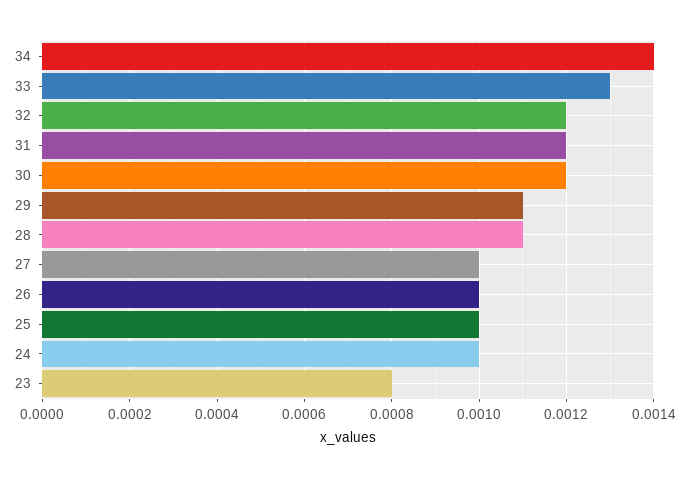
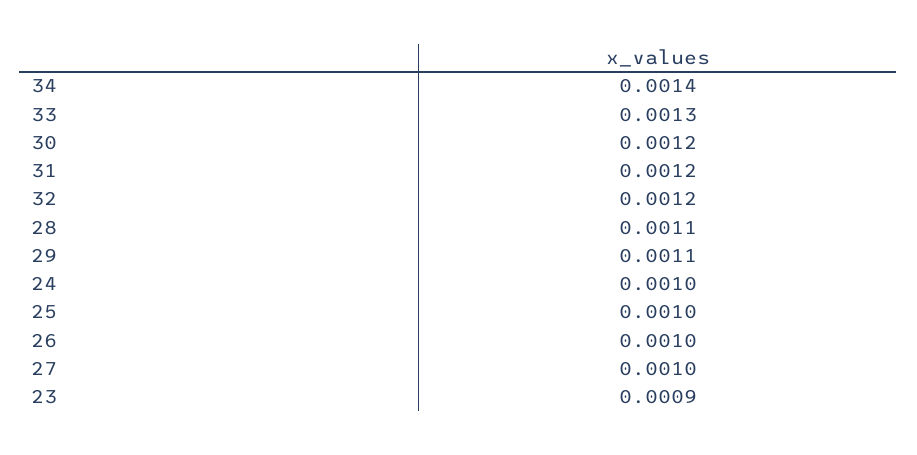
23: 0.0008 -> 0.0009

